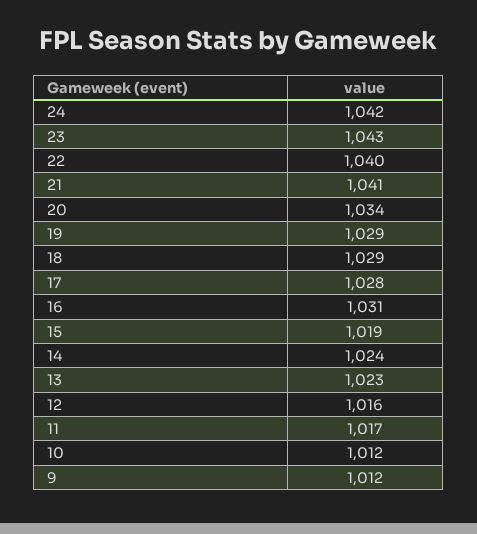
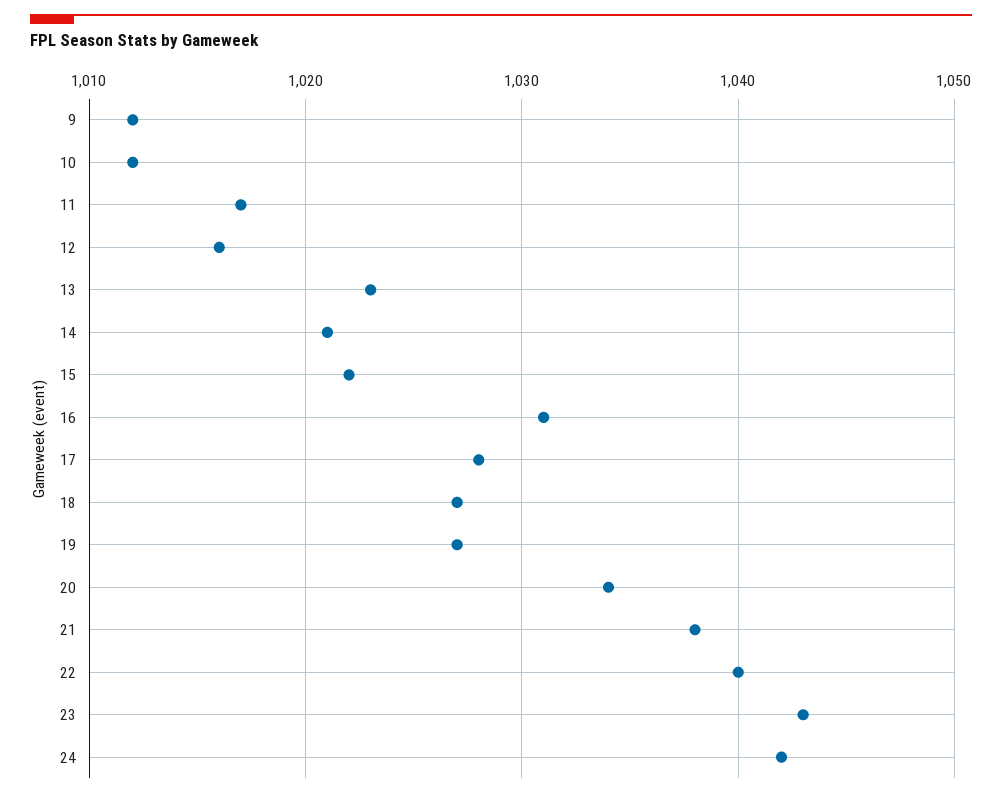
21: 1041 -> 1038
19: 1029 -> 1027
18: 1029 -> 1027
15: 1019 -> 1022
14: 1024 -> 1021

